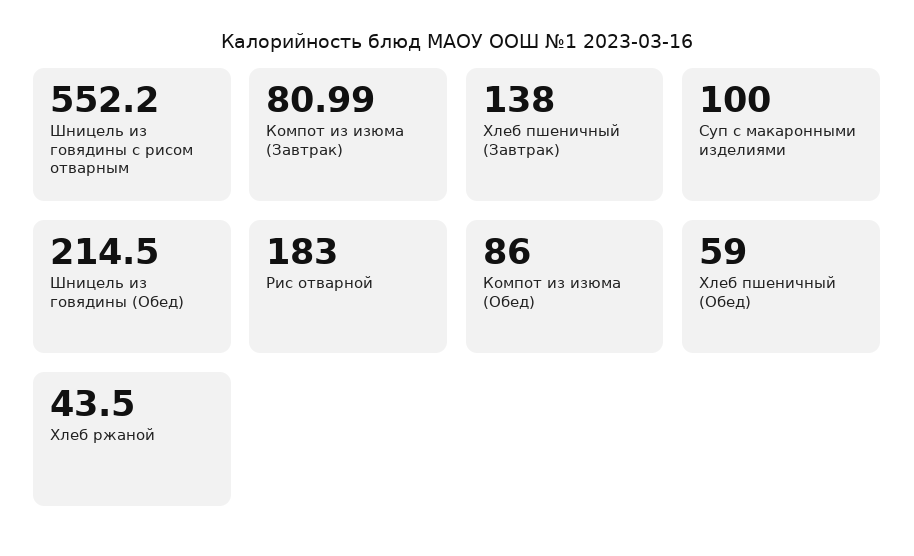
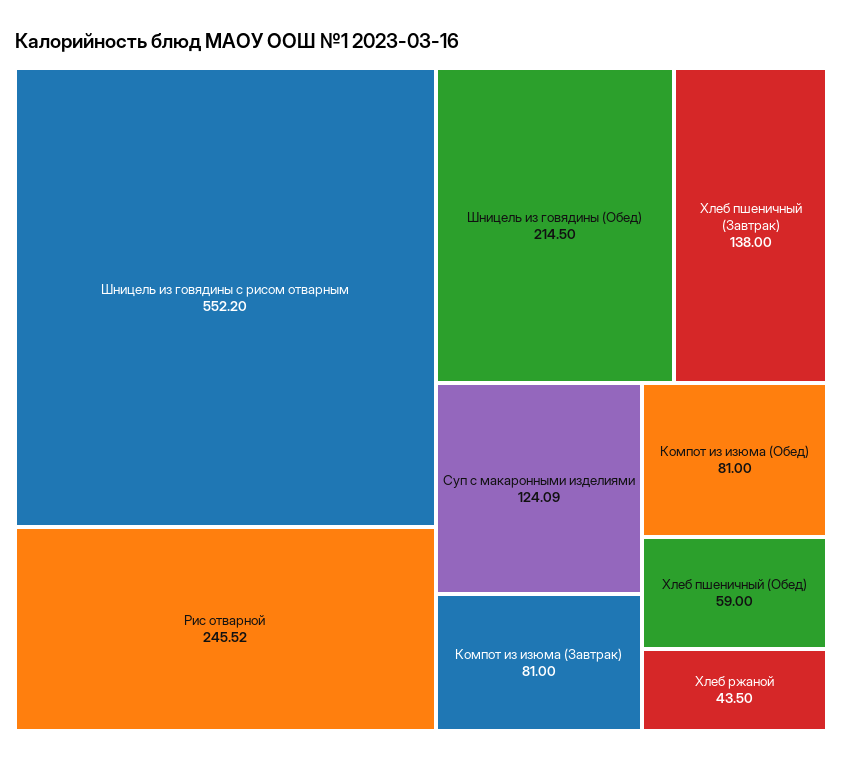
Компот из изюма (Завтрак): 80.99 -> 81
Суп с макаронными изделиями: 100 -> 124.09
Рис отварной: 183 -> 245.52
Компот из изюма (Обед): 86 -> 81

